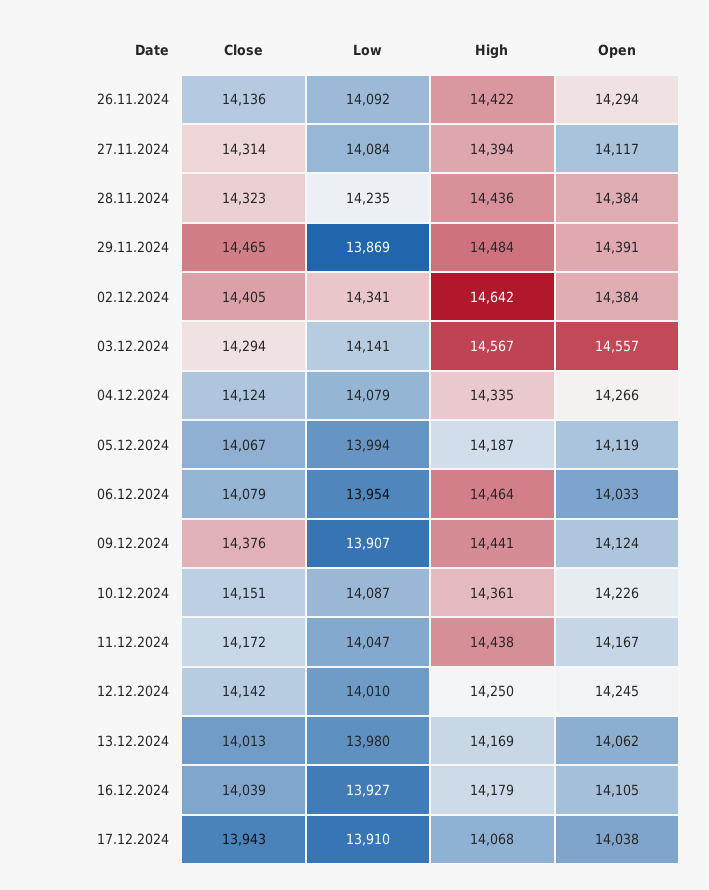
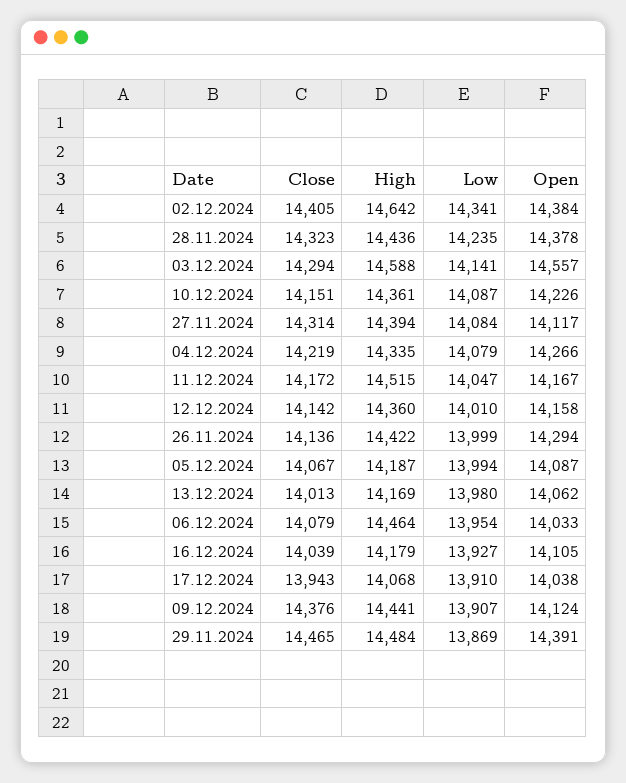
Low, 26.11.2024: 14092 -> 13999
Open, 28.11.2024: 14384 -> 14378
High, 03.12.2024: 14567 -> 14588
Close, 04.12.2024: 14124 -> 14219
Open, 05.12.2024: 14119 -> 14087
High, 11.12.2024: 14438 -> 14515
High, 12.12.2024: 14250 -> 14360
Open, 12.12.2024: 14245 -> 14158

